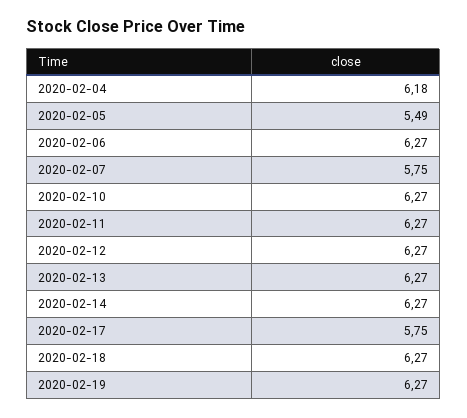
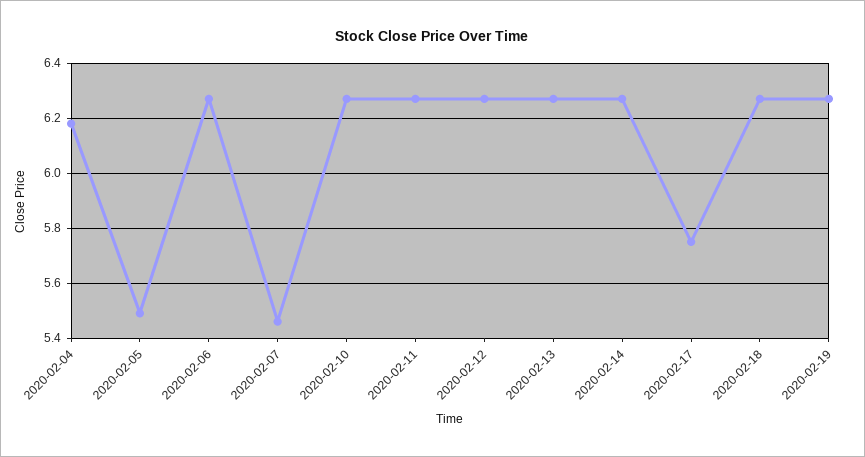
2020-02-07: 5.75 -> 5.45

